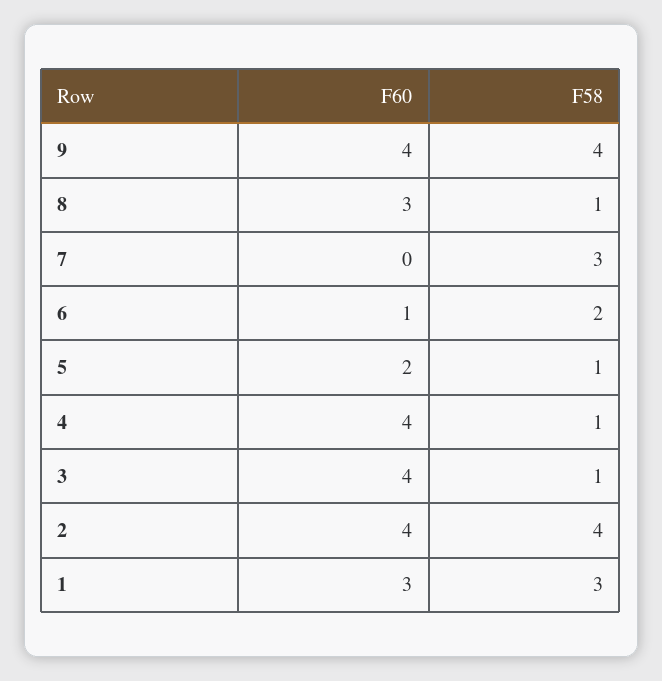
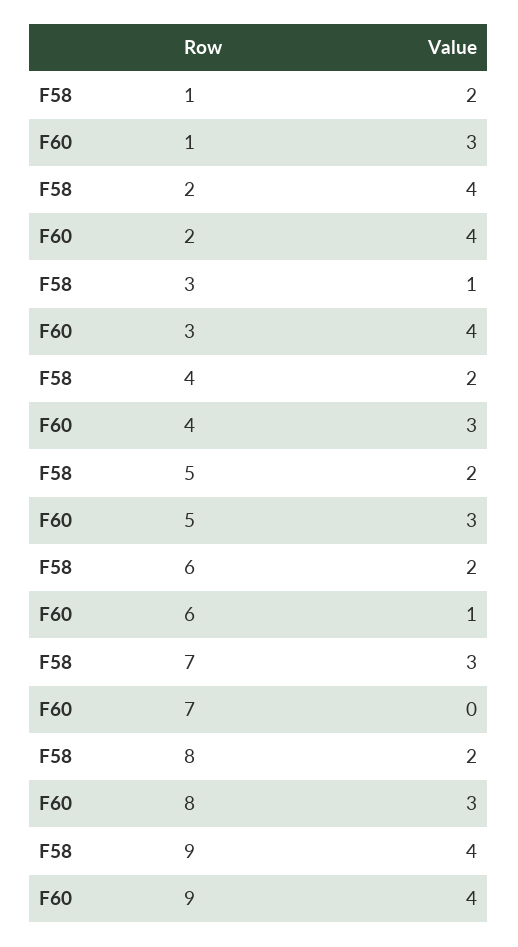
F58, 8: 1 -> 2
F60, 5: 2 -> 3
F58, 5: 1 -> 2
F60, 4: 4 -> 3
F58, 4: 1 -> 2
F58, 1: 3 -> 2

